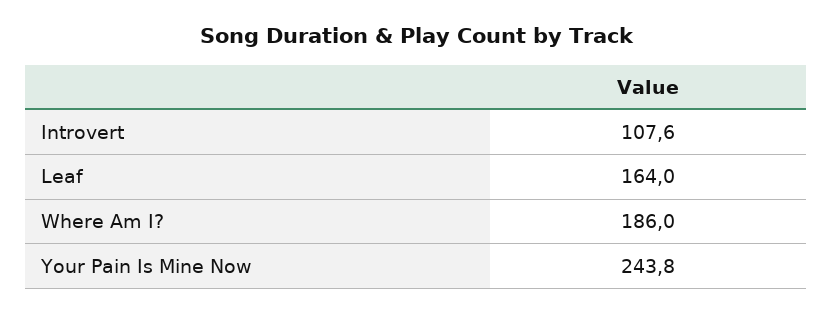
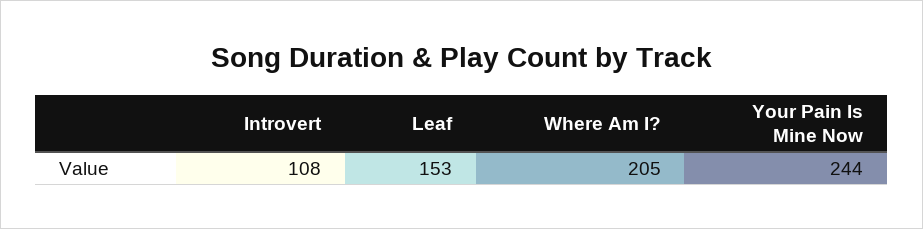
Leaf: 164 -> 153
Where Am I?: 186 -> 205

